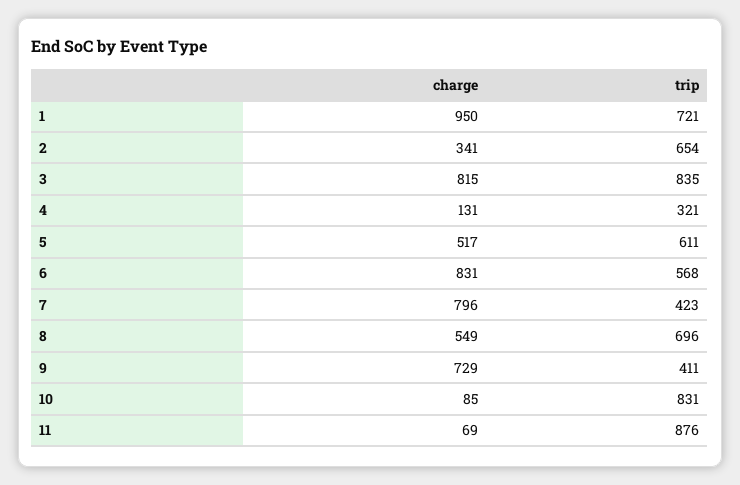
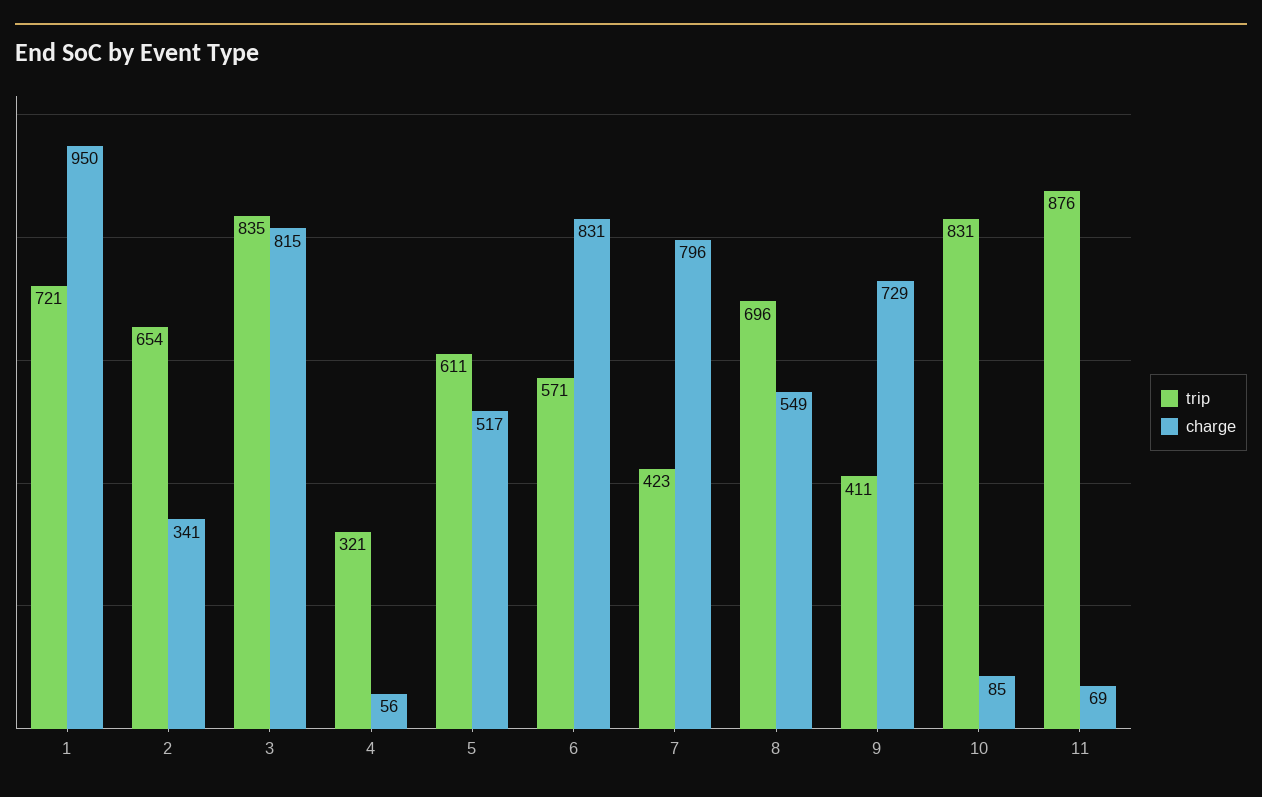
charge, 4: 131 -> 56
trip, 6: 568 -> 571

